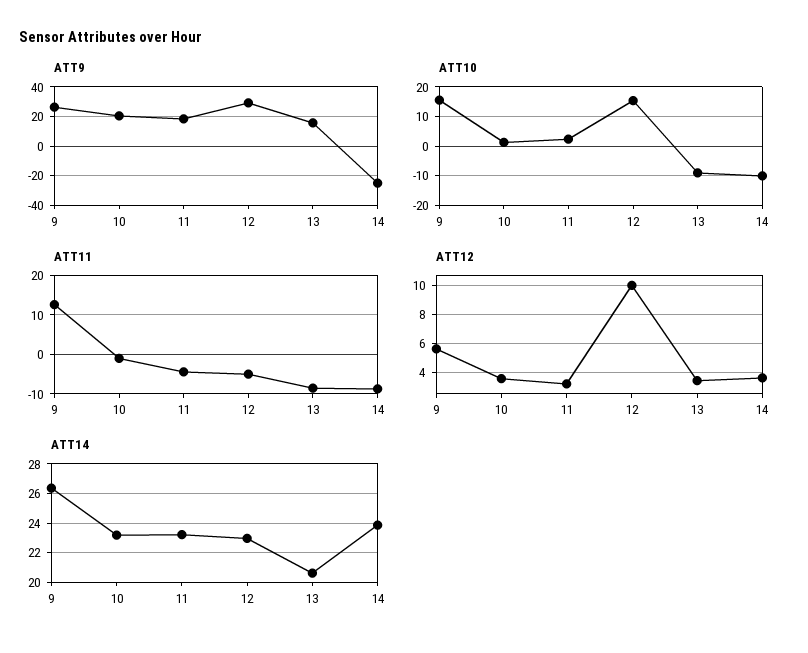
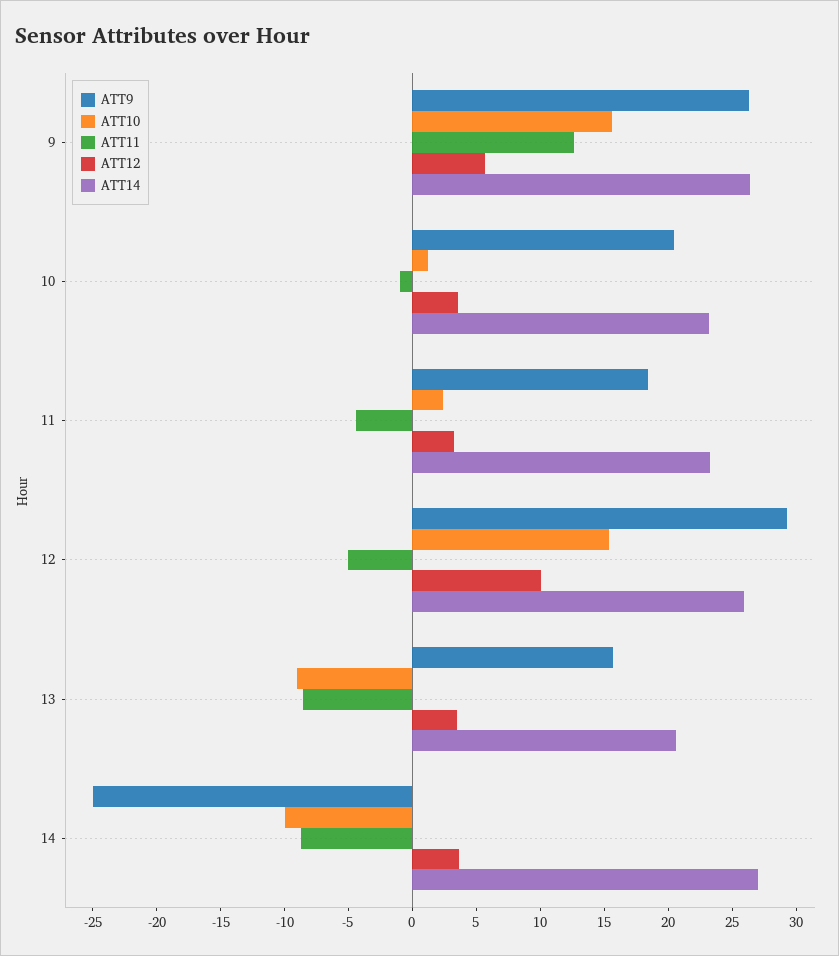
ATT14, 12: 23 -> 26
ATT14, 14: 24 -> 27

